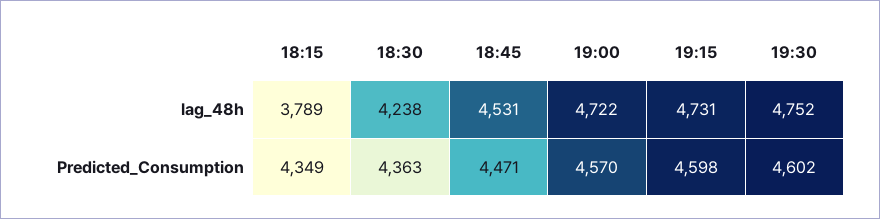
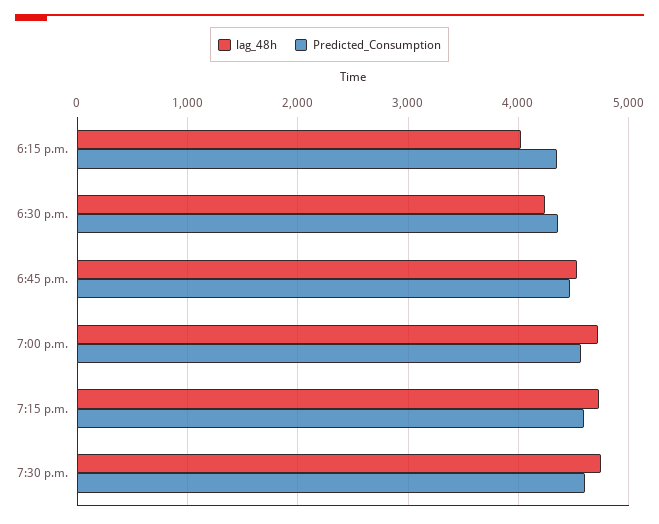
lag_48h, 18:15: 3789 -> 4000

